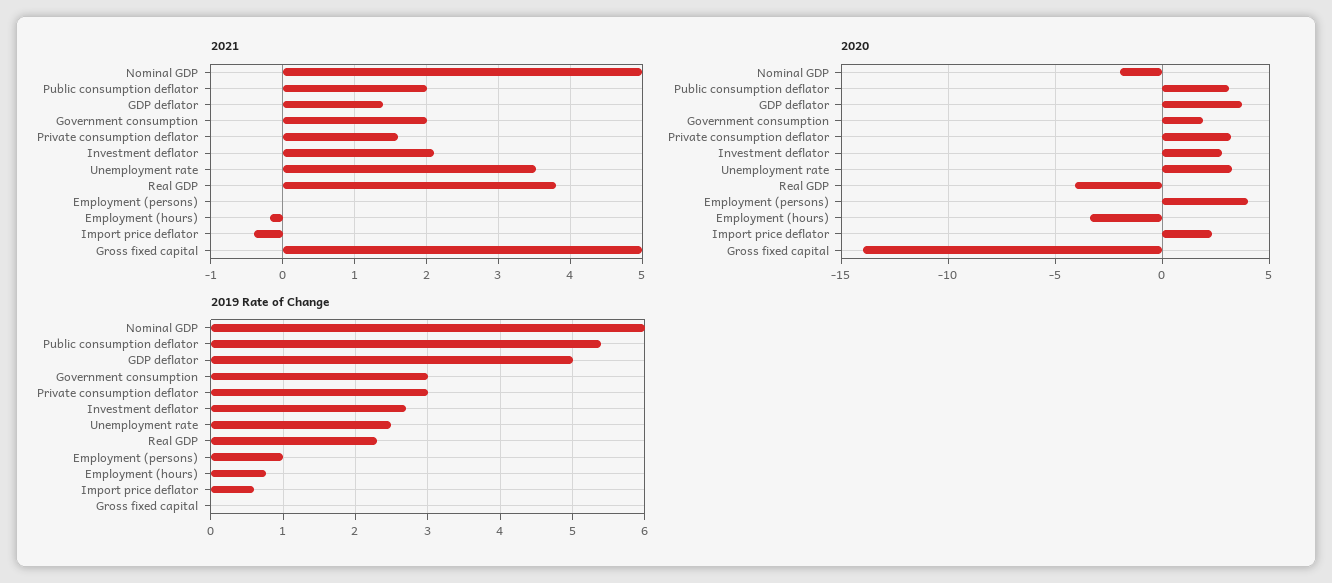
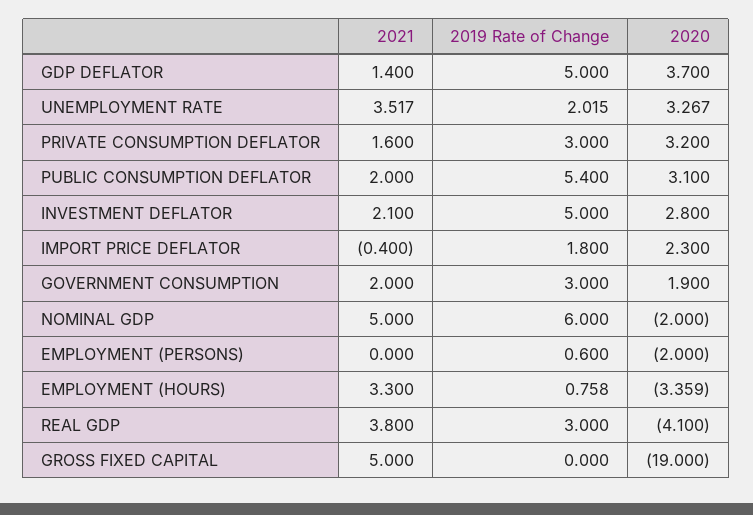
2021, Employment (hours): -0.2 -> 3.3
2020, Employment (persons): 4 -> -2
2020, Gross fixed capital: -14 -> -19
2019 Rate of Change, Investment deflator: 2.7 -> 5
2019 Rate of Change, Unemployment rate: 2.5 -> 2.015
2019 Rate of Change, Real GDP: 2.3 -> 3
2019 Rate of Change, Employment (persons): 1 -> 0.6
2019 Rate of Change, Import price deflator: 0.6 -> 1.8

